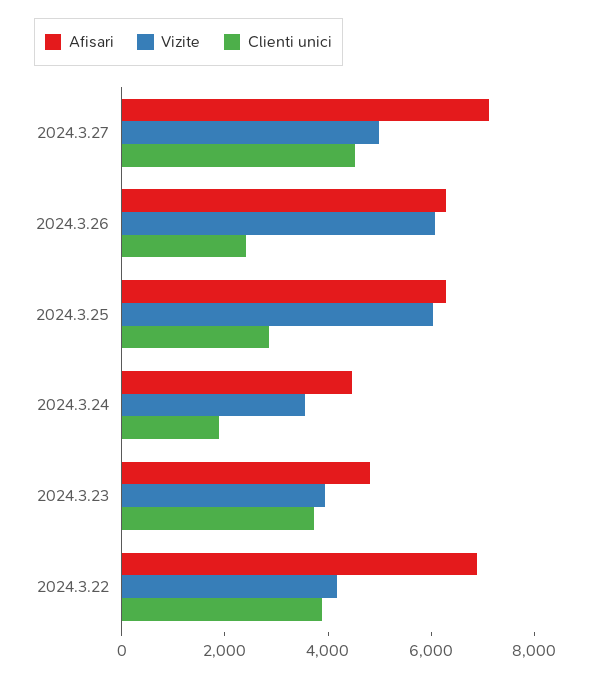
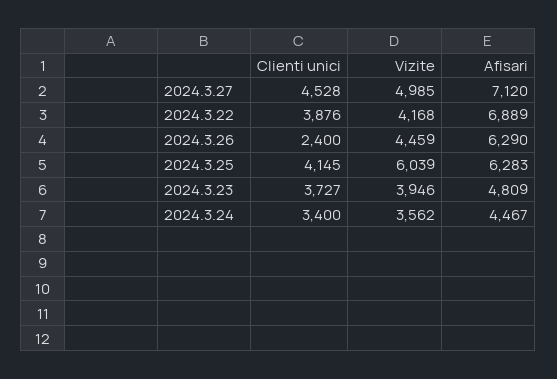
Vizite, 2024.3.26: 6000 -> 4459
Clienti unici, 2024.3.25: 3000 -> 4145
Clienti unici, 2024.3.24: 2000 -> 3400

